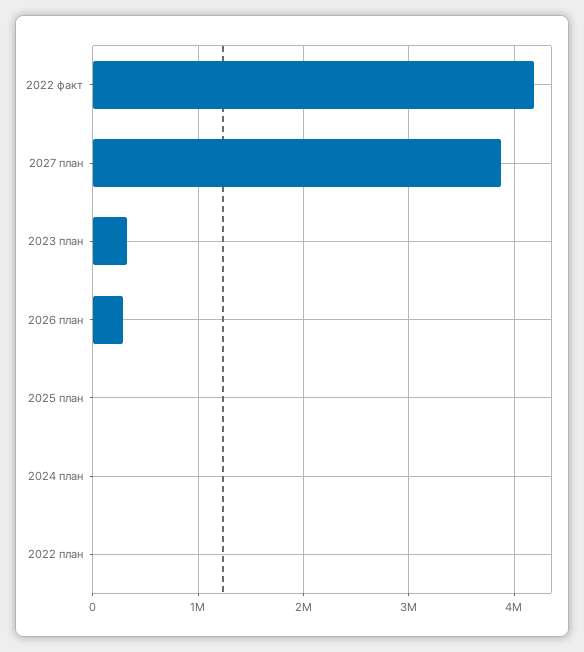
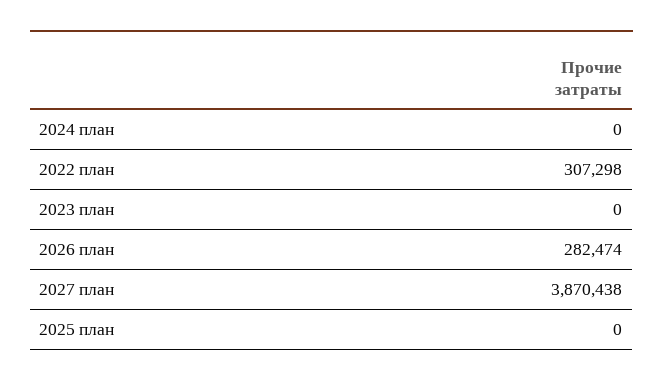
2022 факт: 4200000 -> none
2023 план: 300000 -> 0
2022 план: 0 -> 307298

